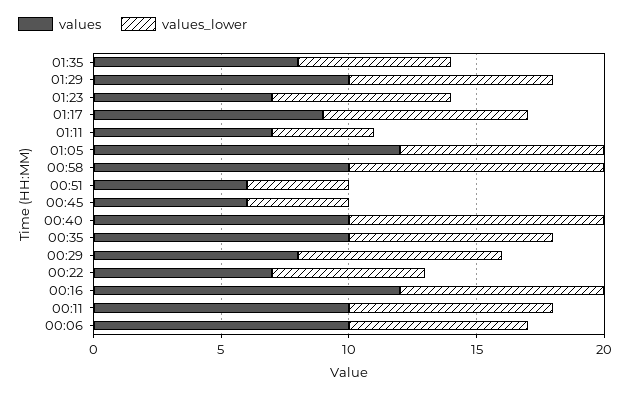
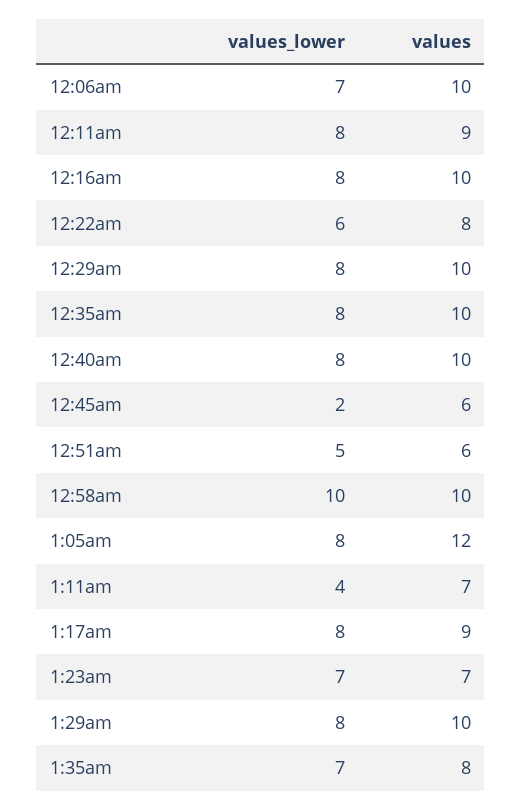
values_lower, 01:35: 6 -> 7
values_lower, 00:51: 4 -> 5
values_lower, 00:45: 4 -> 2
values_lower, 00:40: 10 -> 8
values, 00:29: 8 -> 10
values, 00:22: 7 -> 8
values, 00:16: 12 -> 10
values, 00:11: 10 -> 9

